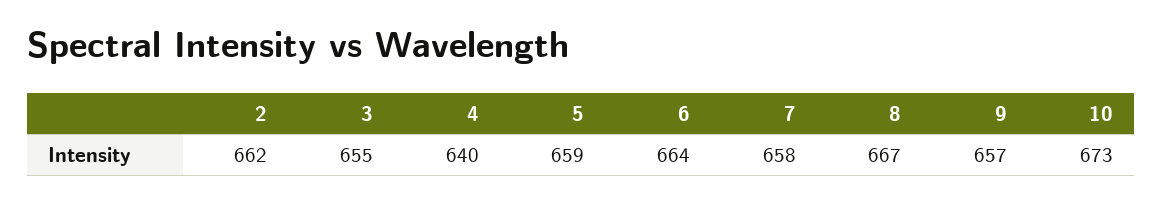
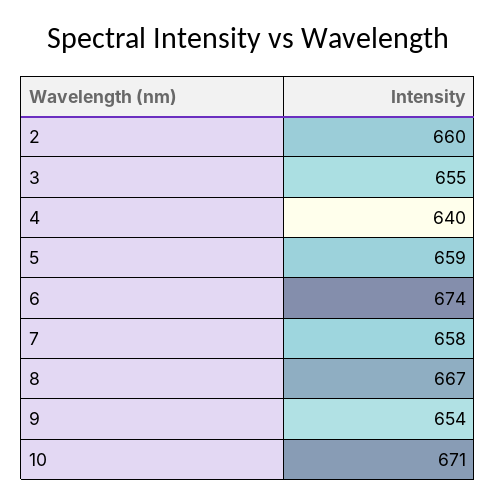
2: 662 -> 660
6: 664 -> 674
9: 657 -> 654
10: 673 -> 671

